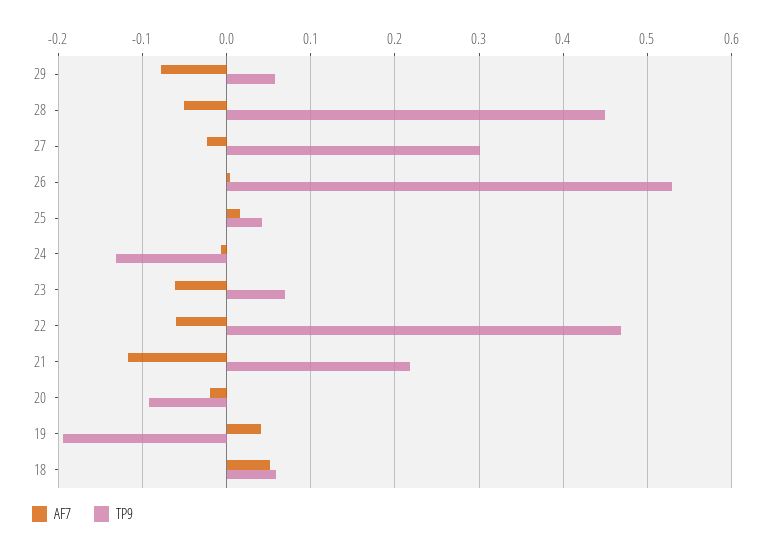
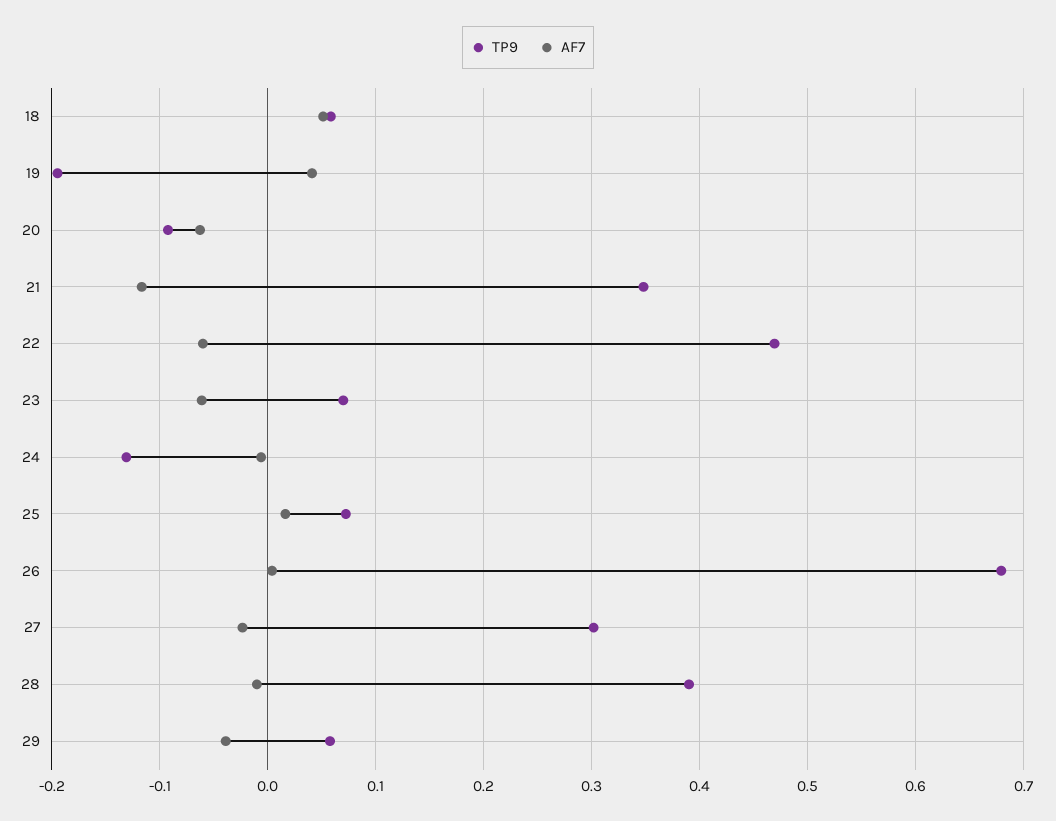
AF7, 29: -0.08 -> -0.04
AF7, 28: -0.05 -> -0.01
TP9, 28: 0.45 -> 0.39
TP9, 26: 0.53 -> 0.68
TP9, 25: 0.04 -> 0.07
TP9, 21: 0.22 -> 0.35
AF7, 20: -0.02 -> -0.06

